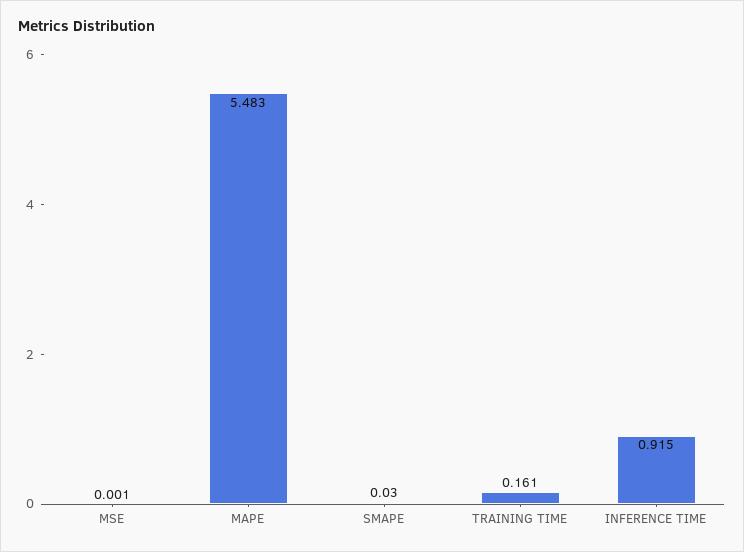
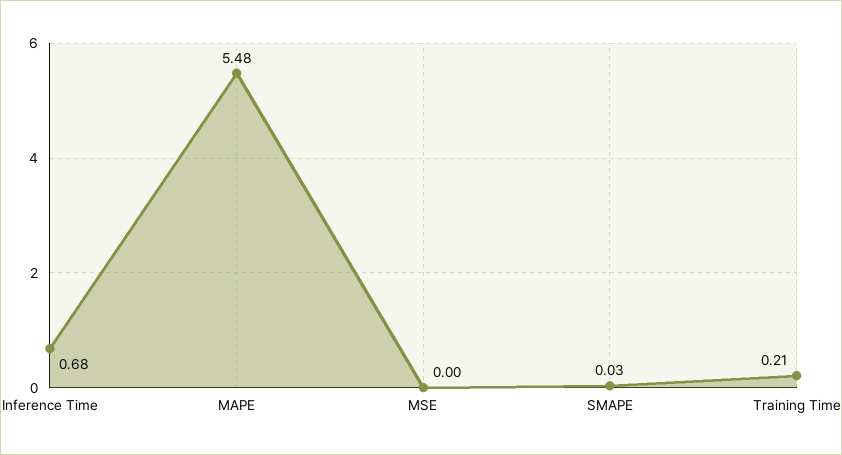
TRAINING TIME: 0.161 -> 0.21
INFERENCE TIME: 0.915 -> 0.68

